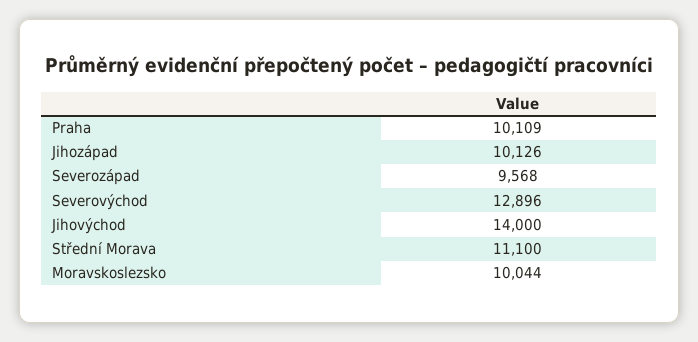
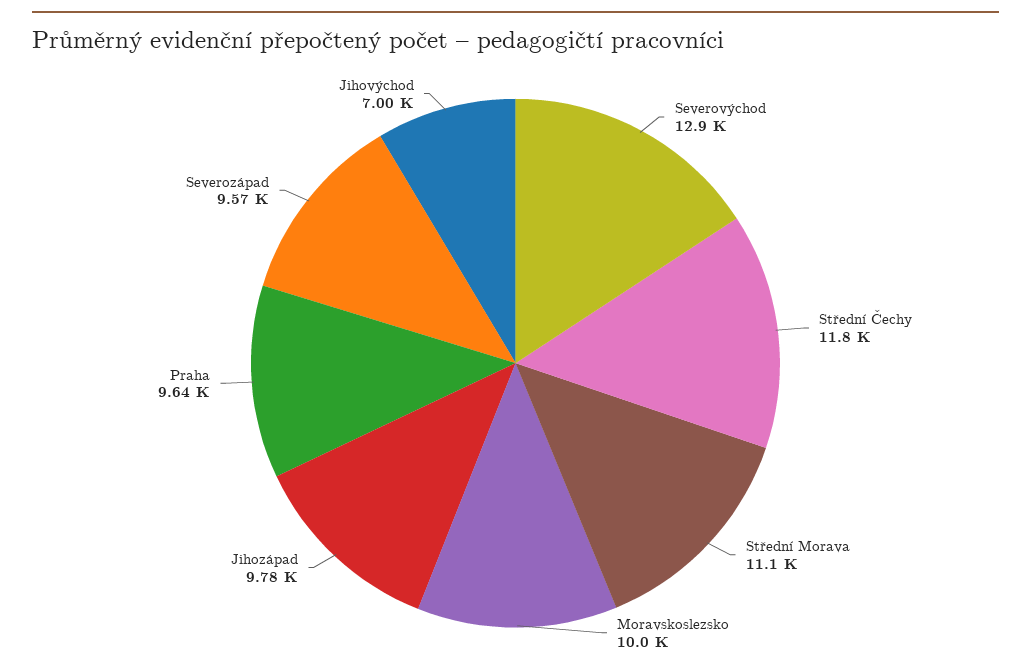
Praha: 10109 -> 9640
Jihozápad: 10126 -> 9780
Jihovýchod: 14000 -> 7000
Střední Čechy: none -> 11800

